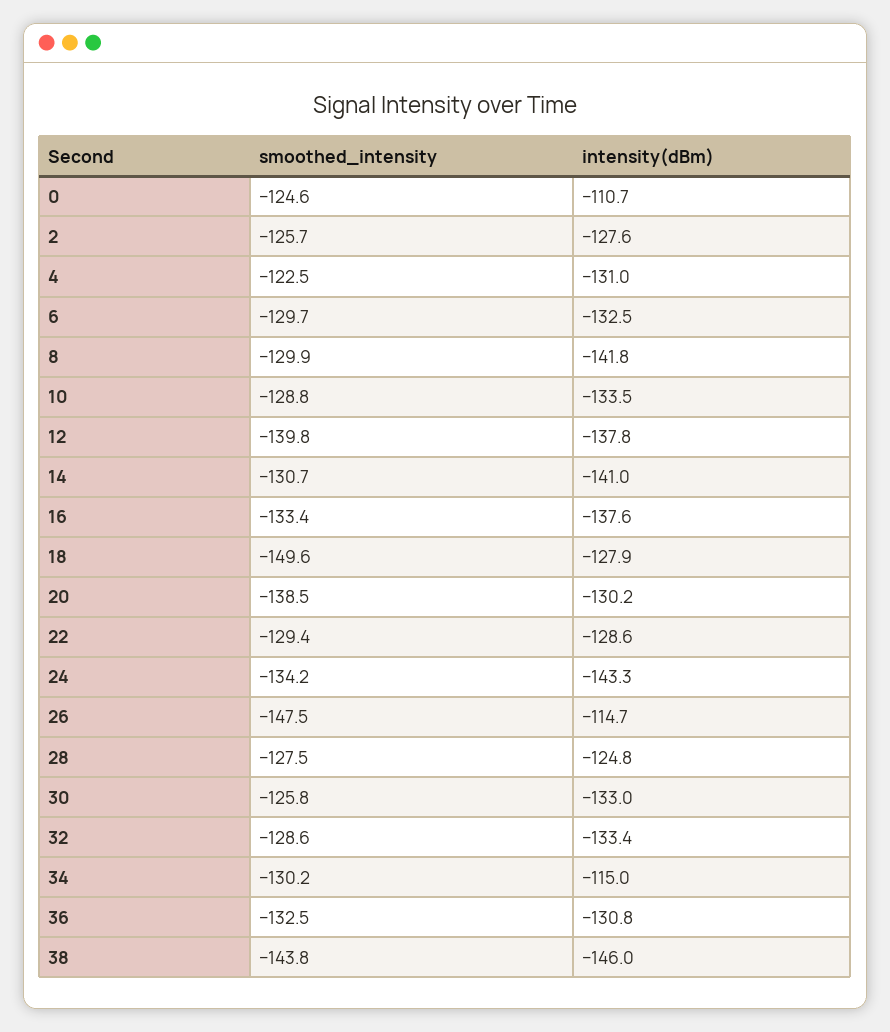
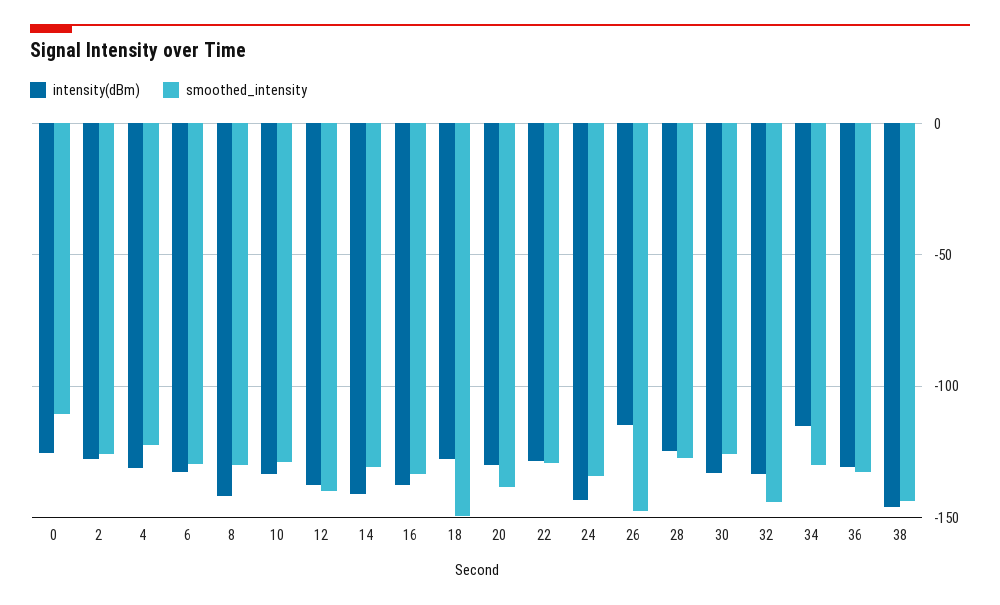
smoothed_intensity, 0: -124.6 -> -110
intensity(dBm), 0: -110.7 -> -125
smoothed_intensity, 32: -128.6 -> -145

